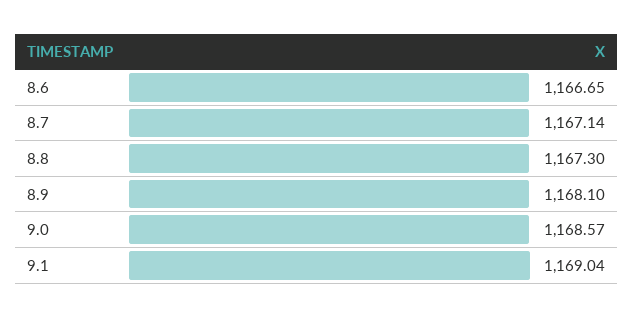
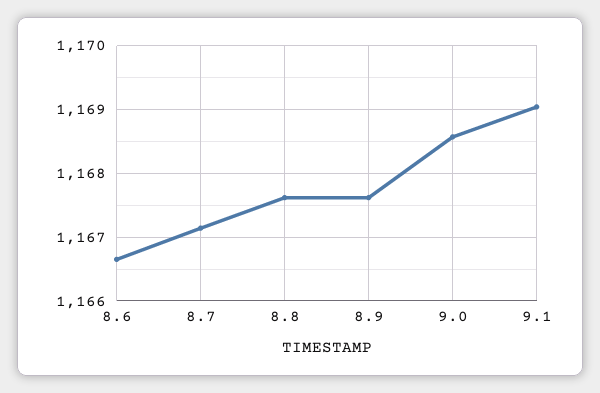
8.8: 1167.3 -> 1167.6
8.9: 1168.1 -> 1167.6

